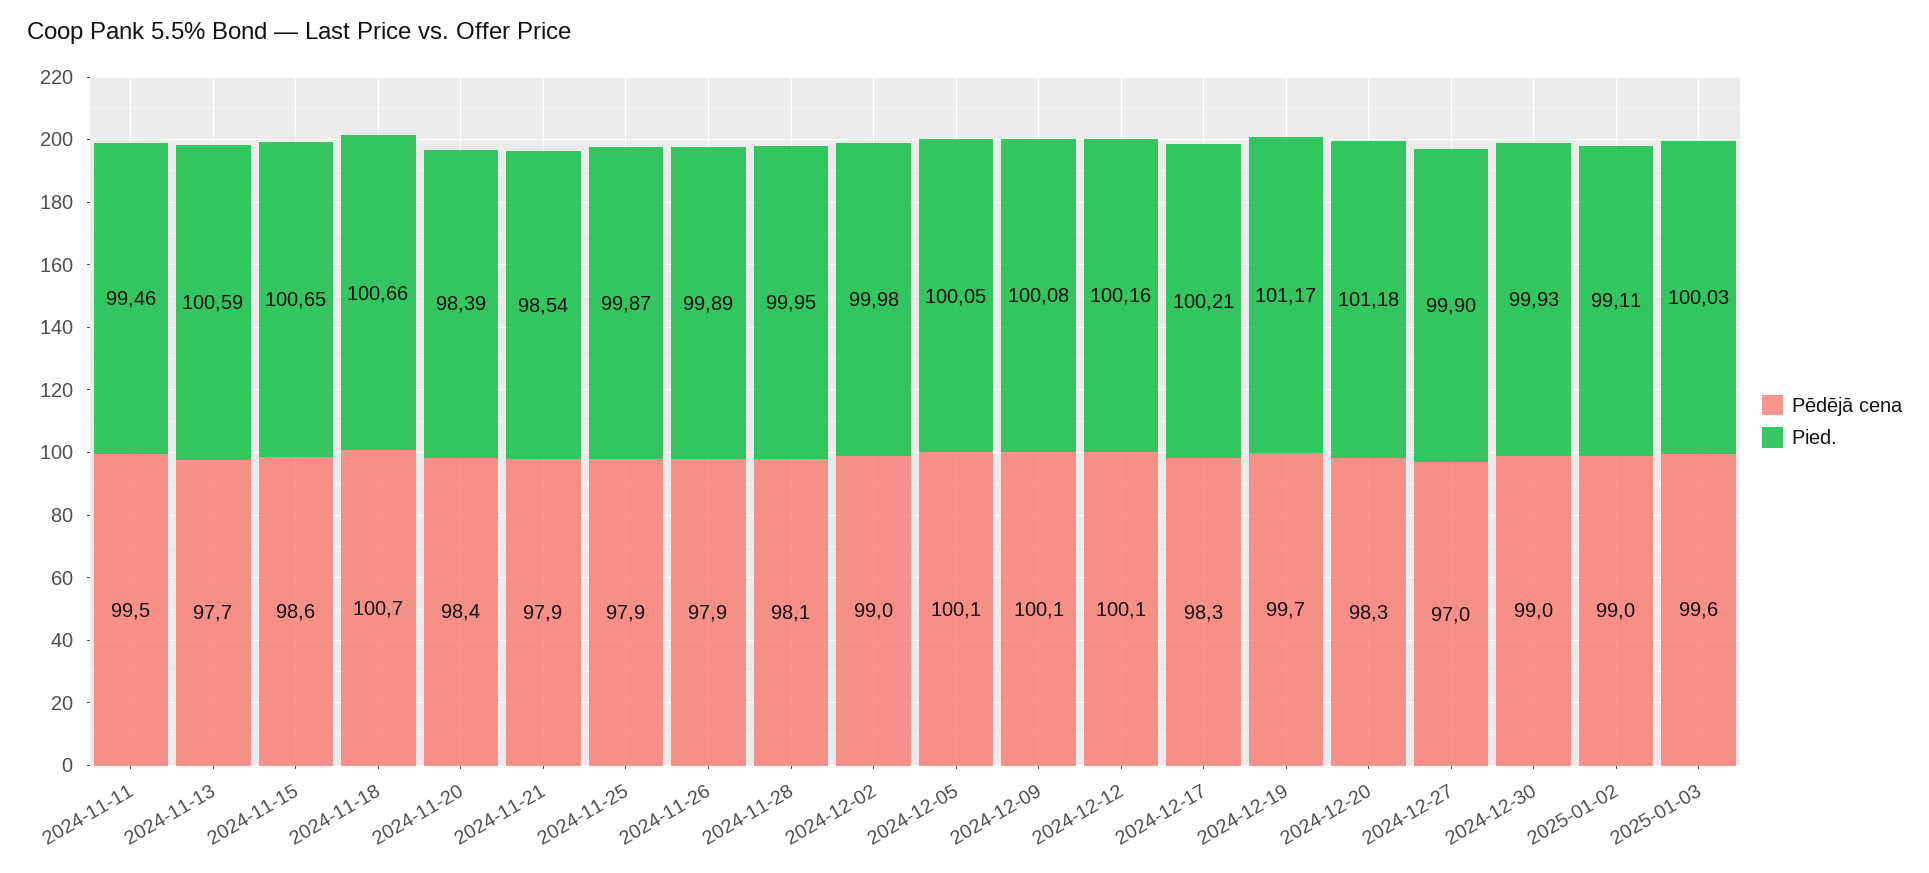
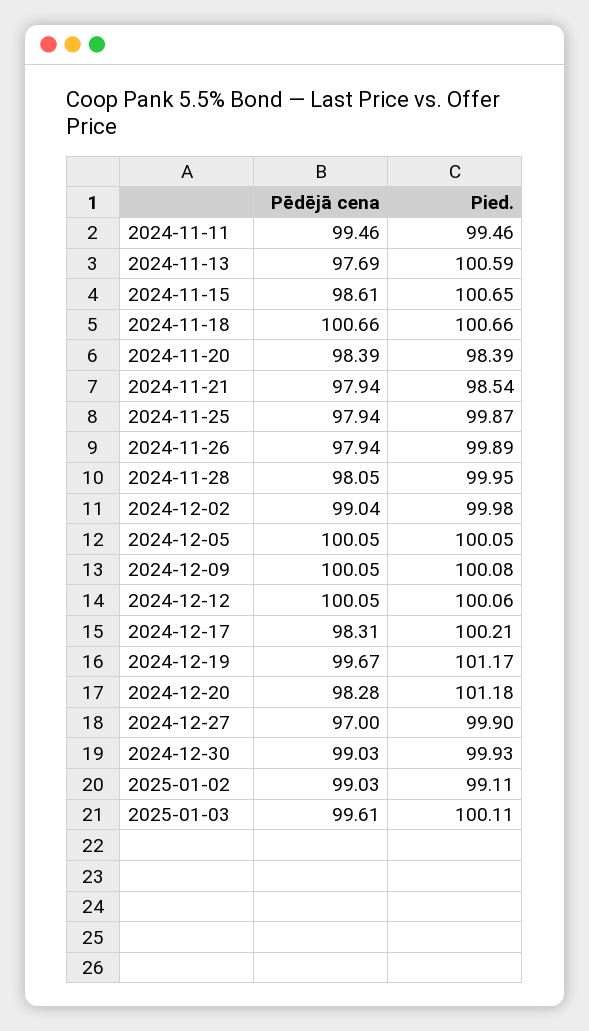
Pied., 2024-12-12: 100.16 -> 100.06
Pied., 2025-01-03: 100.03 -> 100.11

